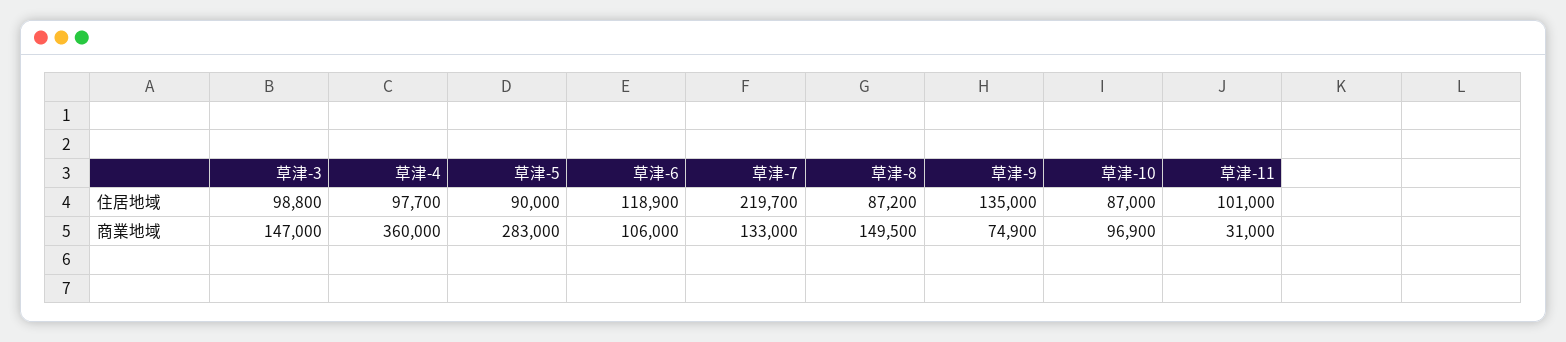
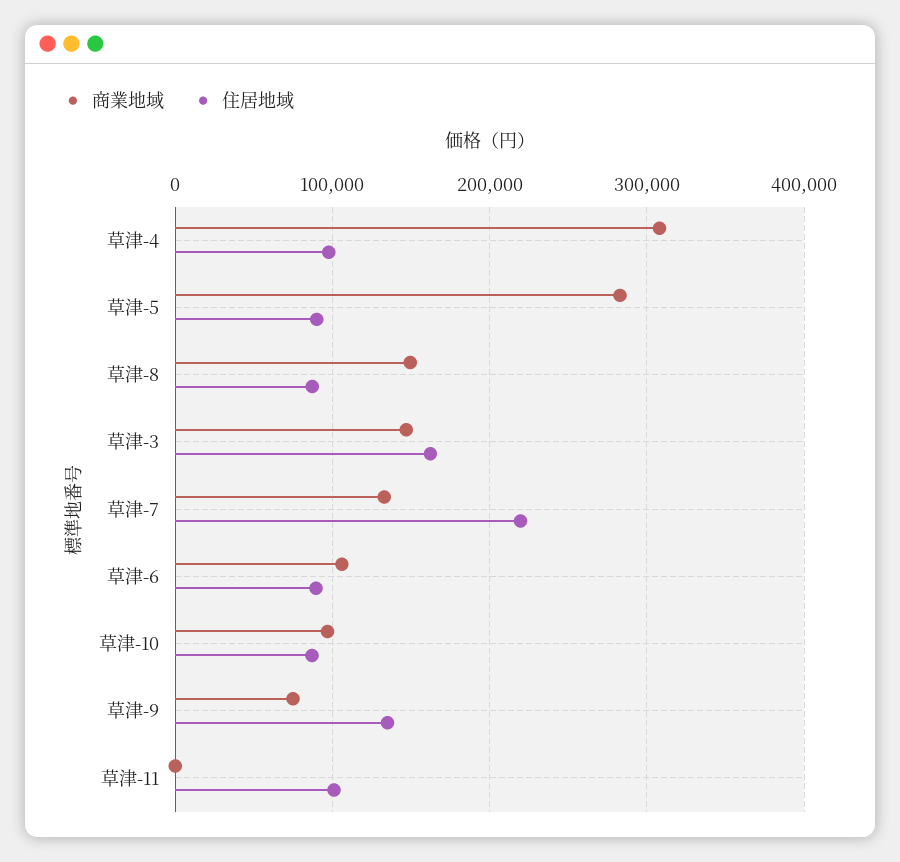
住居地域, 草津-3: 98800 -> 160000
住居地域, 草津-6: 118900 -> 90000
商業地域, 草津-4: 360000 -> 310000
商業地域, 草津-11: 31000 -> 0

